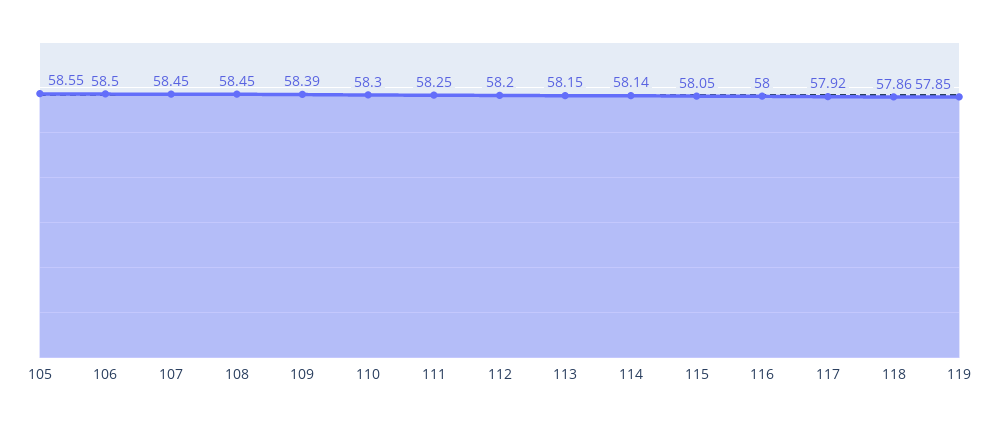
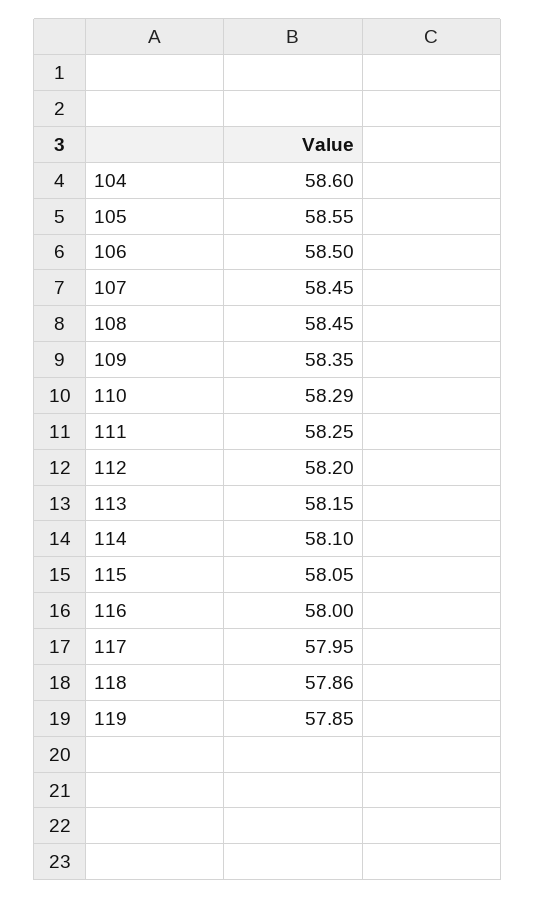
109: 58.39 -> 58.35
110: 58.3 -> 58.29
114: 58.14 -> 58.1
117: 57.92 -> 57.95
104: none -> 58.6

